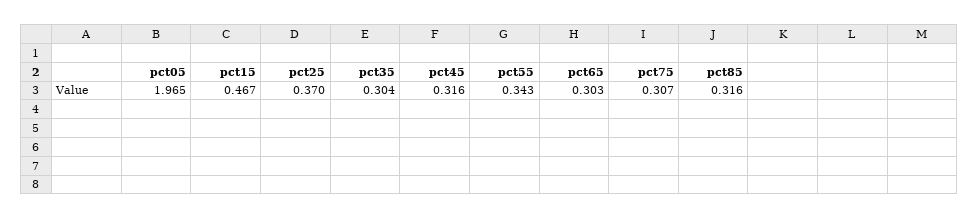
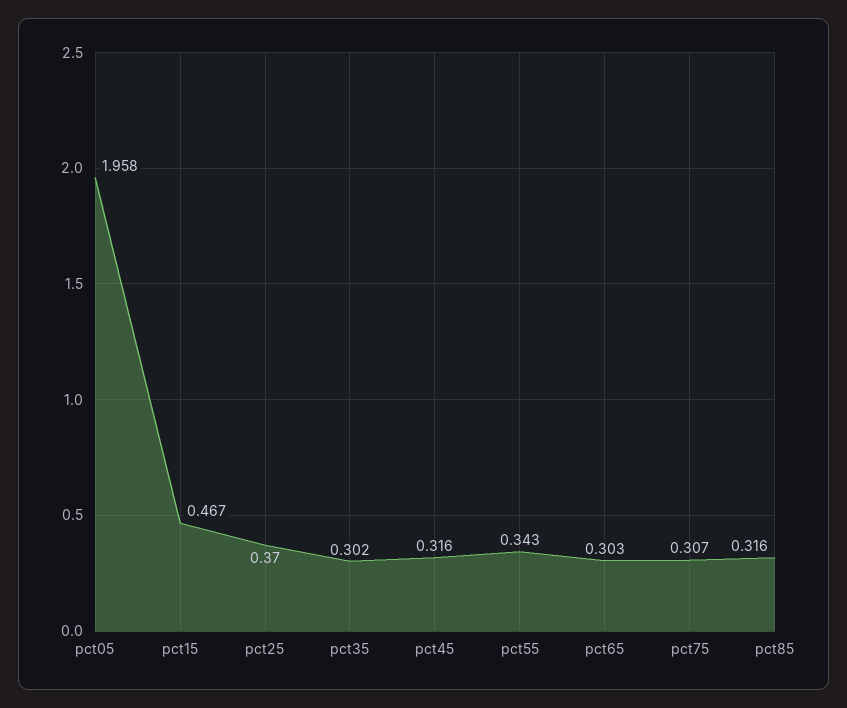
pct05: 1.965 -> 1.958
pct35: 0.304 -> 0.302

